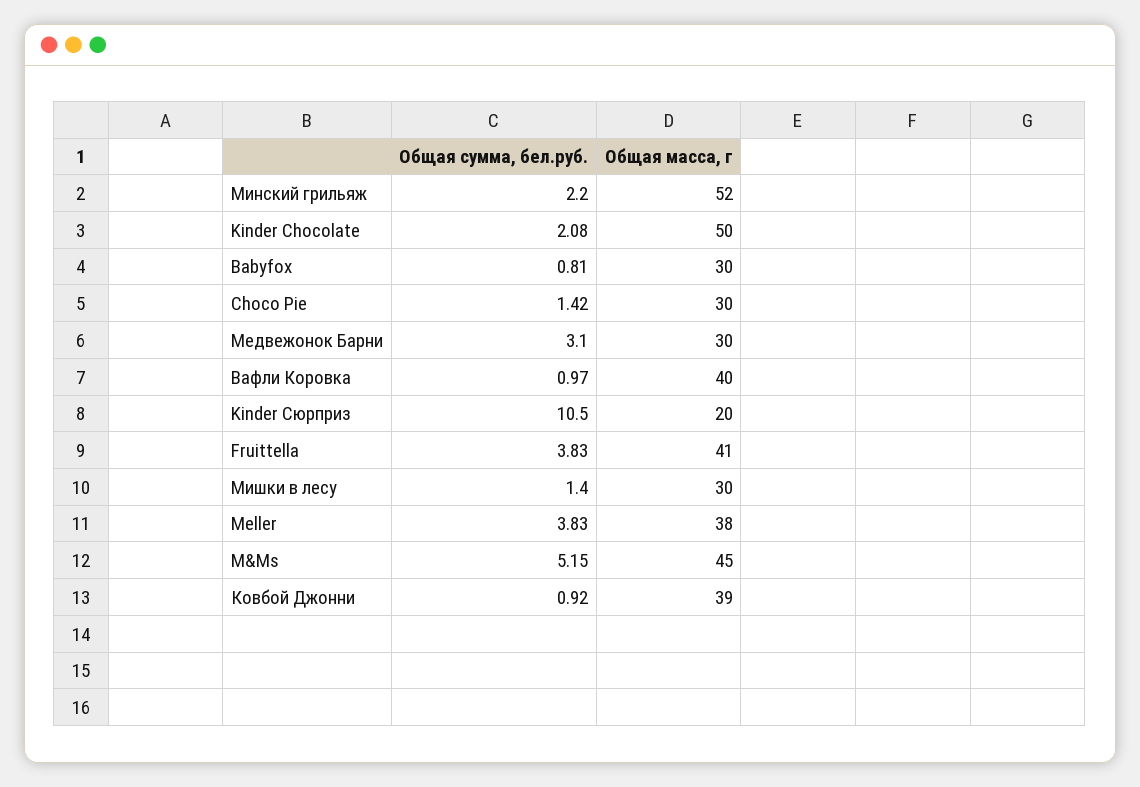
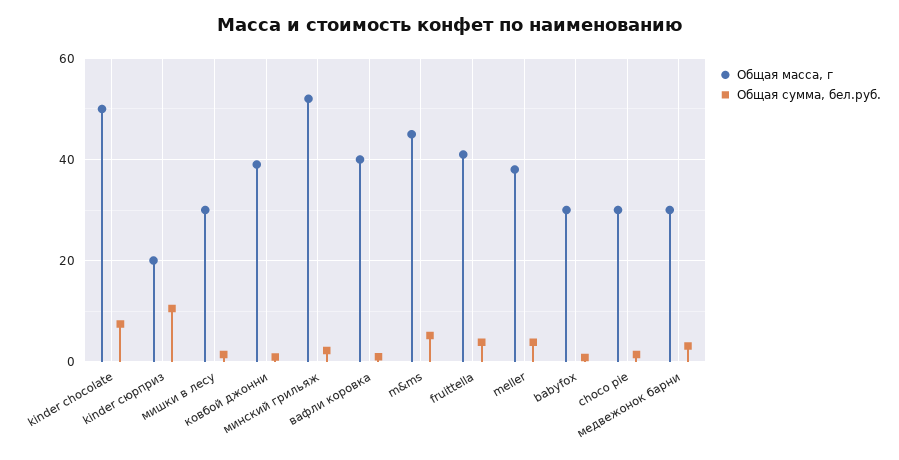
Общая сумма, бел.руб., Kinder Chocolate: 2.08 -> 8

